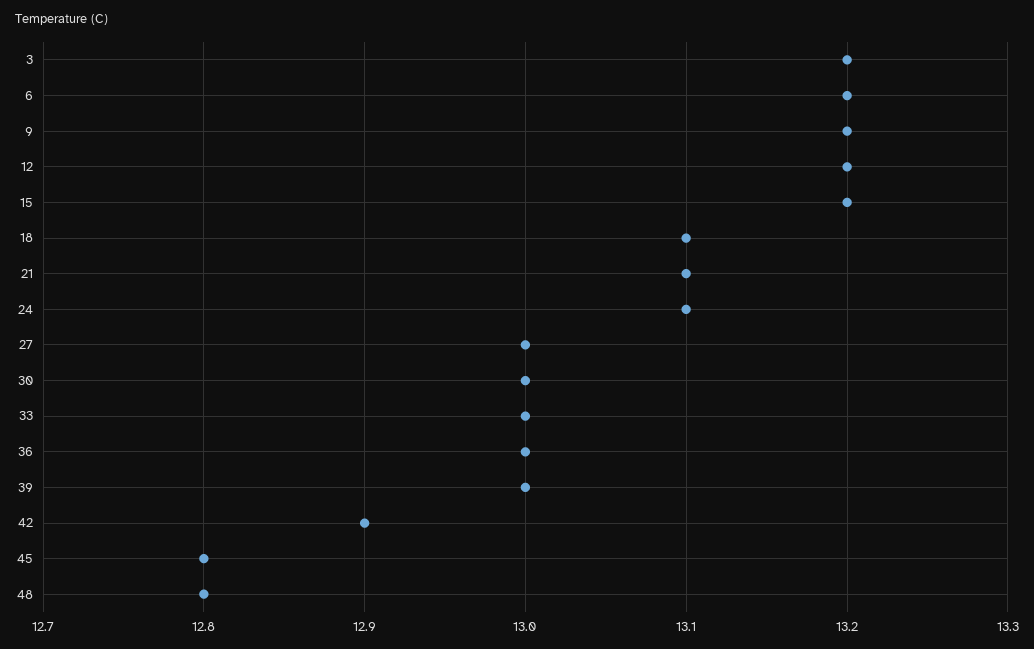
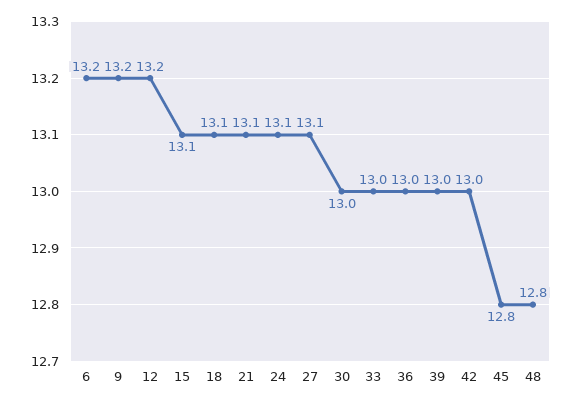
3: 13.2 -> none
15: 13.2 -> 13.1
27: 13 -> 13.1
42: 12.9 -> 13

